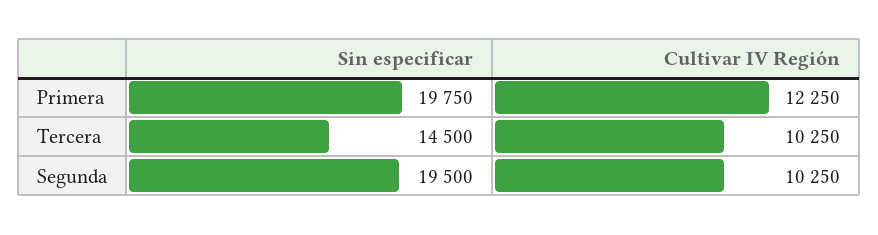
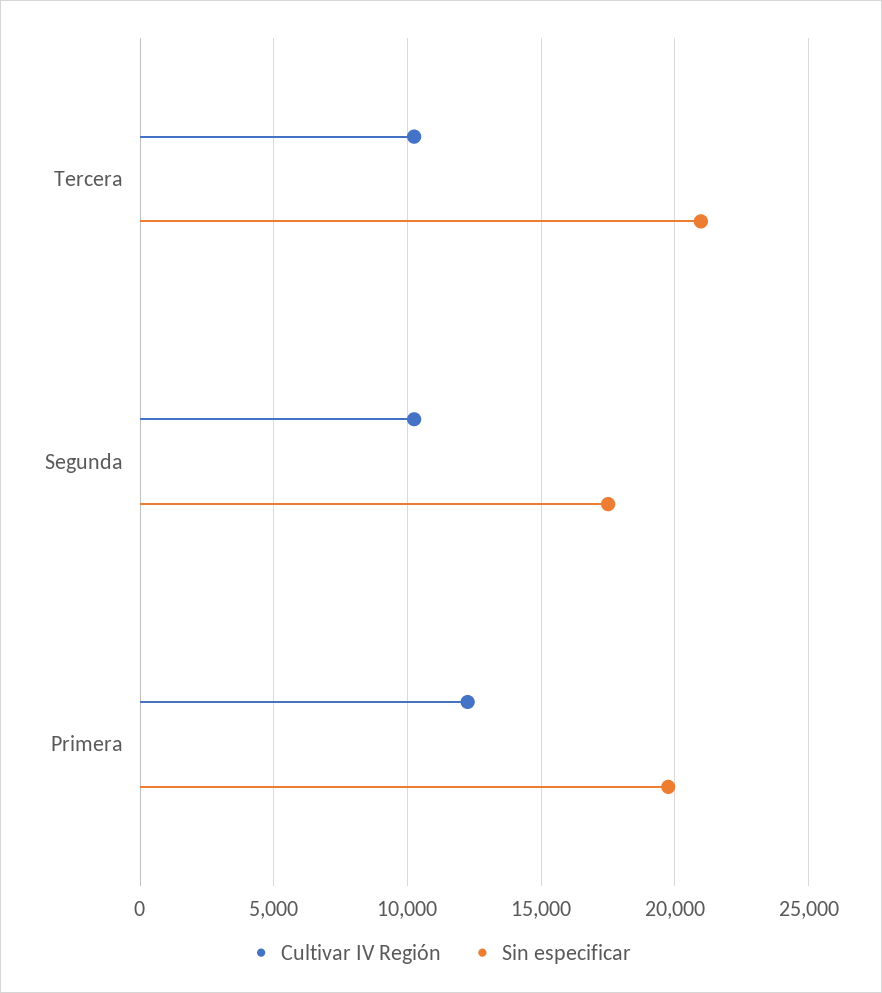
Sin especificar, Tercera: 14500 -> 21000
Sin especificar, Segunda: 19500 -> 17500

